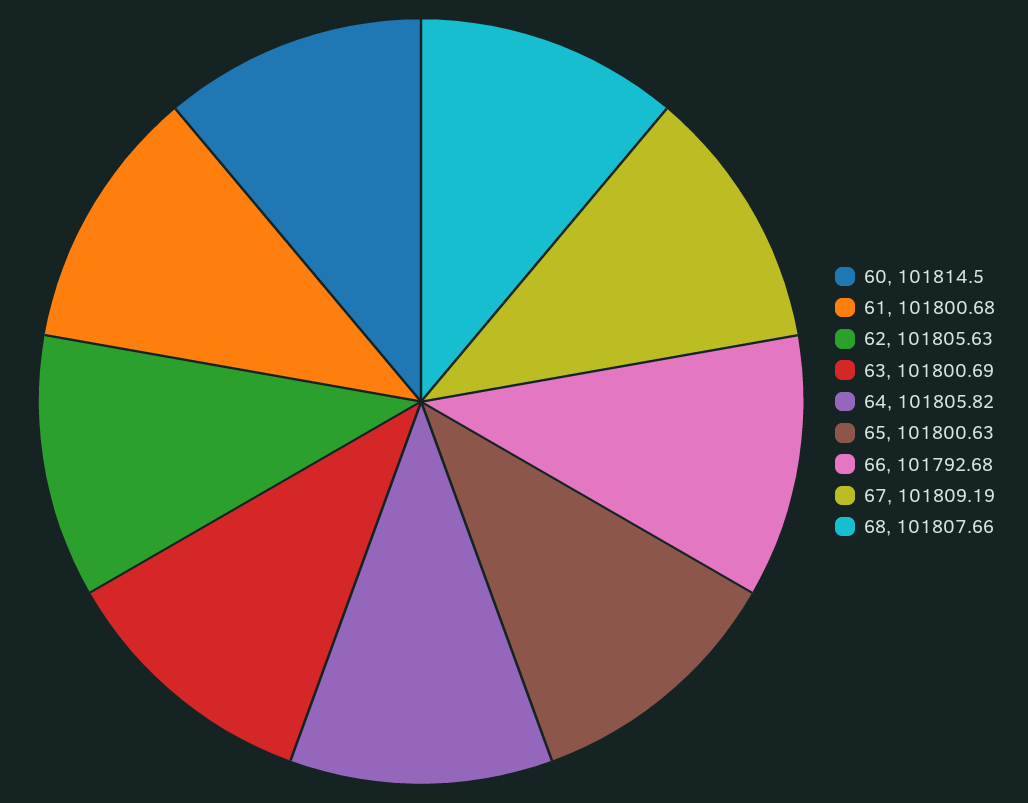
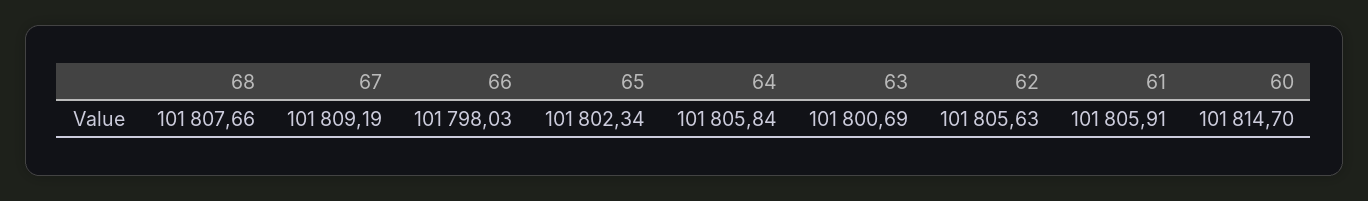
60: 101814.5 -> 101814.7
61: 101800.68 -> 101805.91
64: 101805.82 -> 101805.84
65: 101800.63 -> 101802.34
66: 101792.68 -> 101798.03

